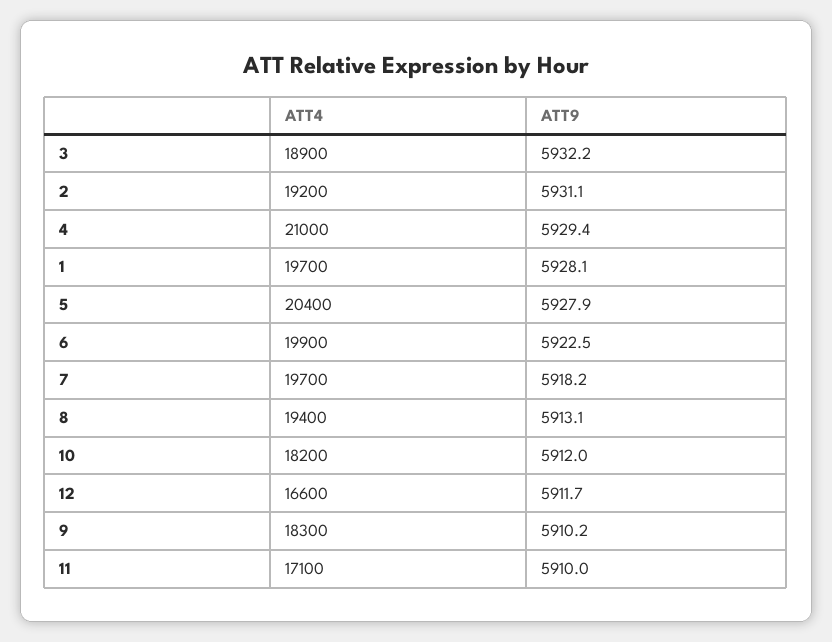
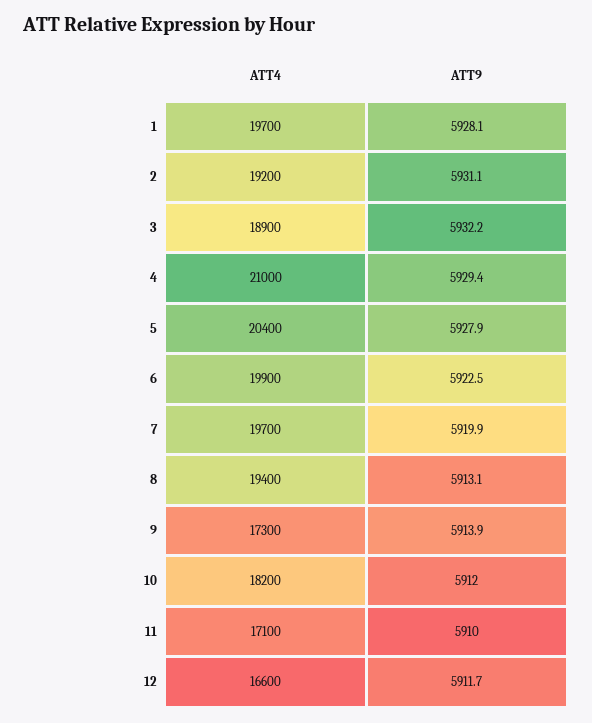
ATT9, 7: 5918.2 -> 5919.9
ATT4, 9: 18300 -> 17300
ATT9, 9: 5910.2 -> 5913.9

